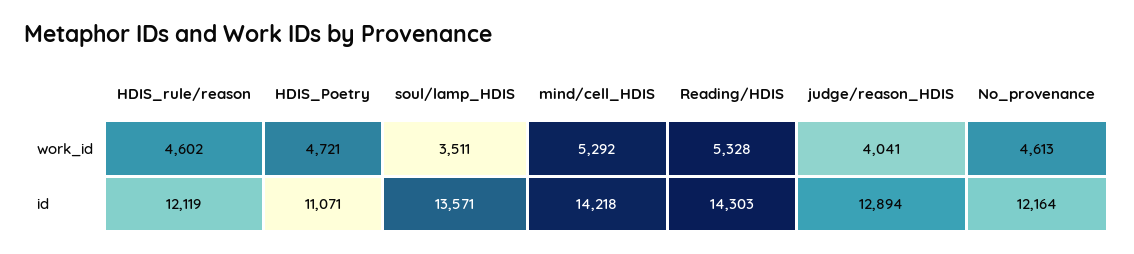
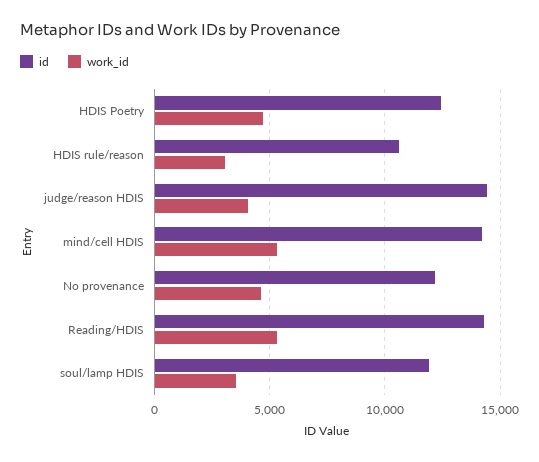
work_id, HDIS_rule/reason: 4602 -> 3000
id, HDIS_rule/reason: 12119 -> 10500
id, HDIS_Poetry: 11071 -> 12500
id, soul/lamp_HDIS: 13571 -> 12000
id, judge/reason_HDIS: 12894 -> 14500

